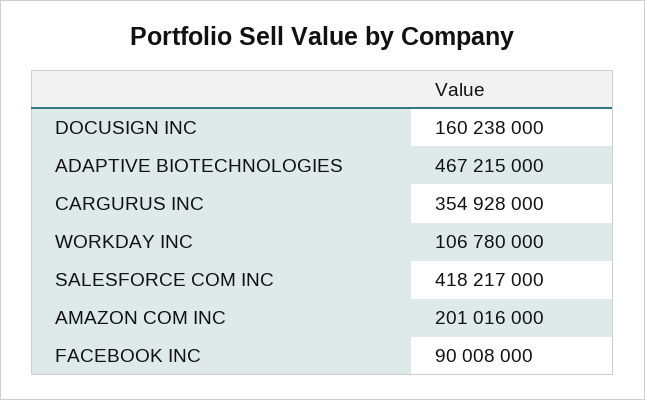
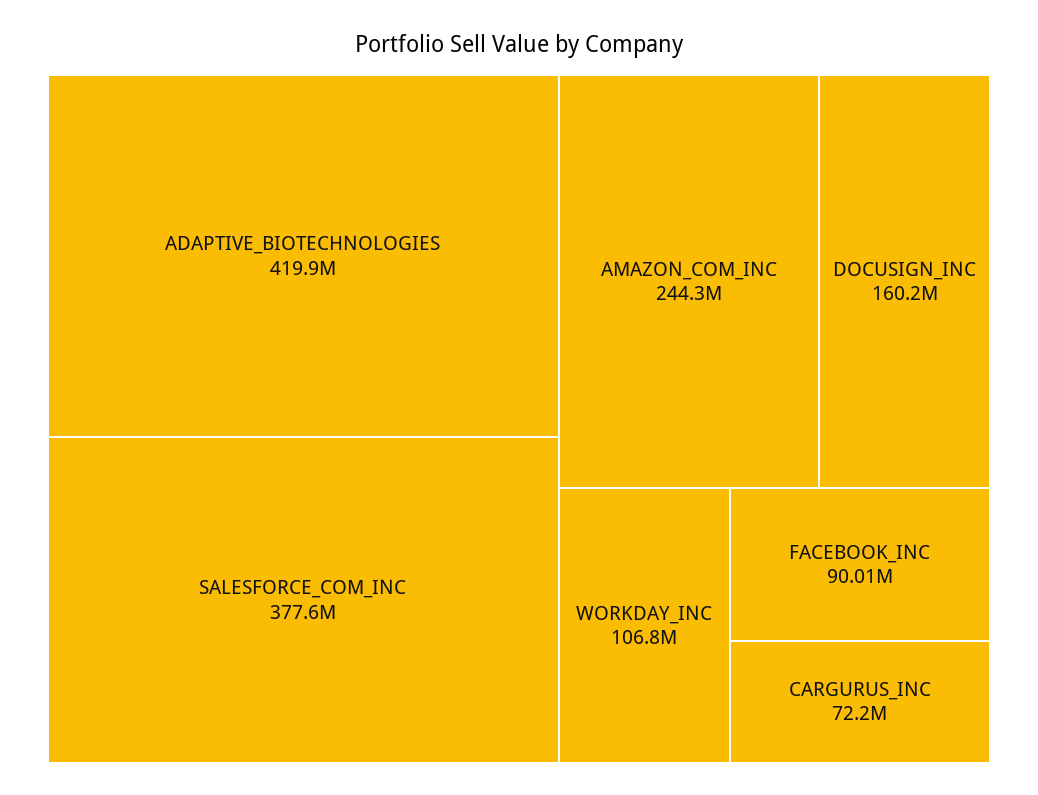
ADAPTIVE BIOTECHNOLOGIES: 467215000 -> 419900000
CARGURUS INC: 354928000 -> 72200000
SALESFORCE COM INC: 418217000 -> 377600000
AMAZON COM INC: 201016000 -> 244300000

